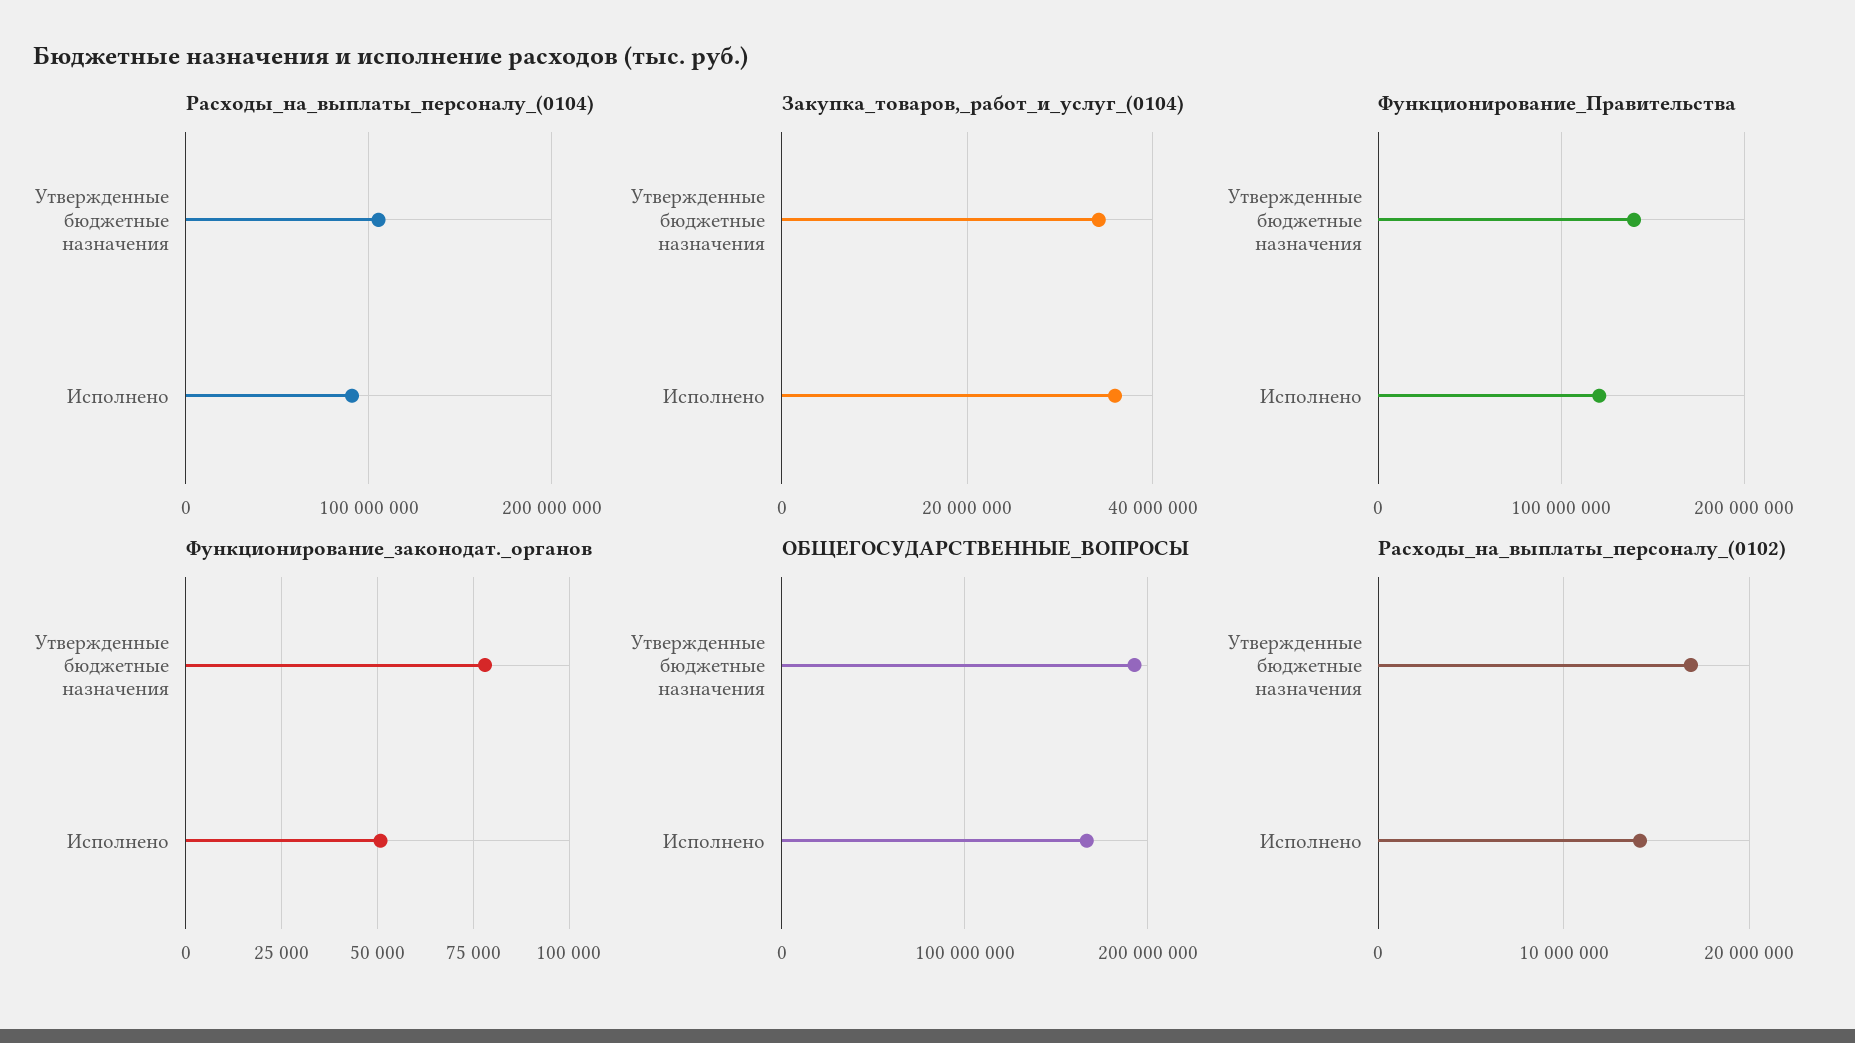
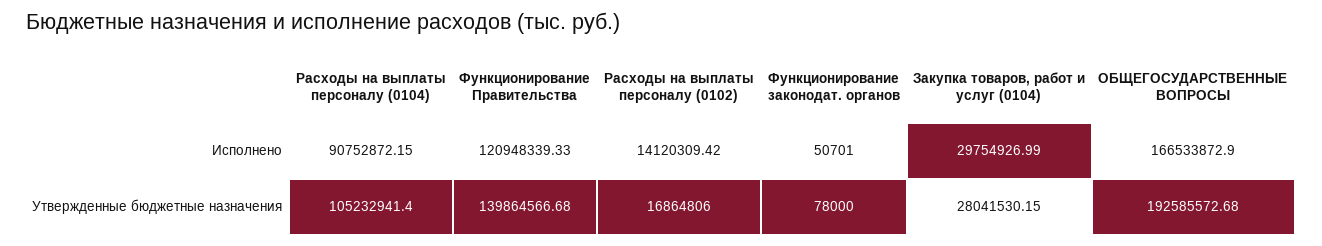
Закупка_товаров,_работ_и_услуг_(0104), Утвержденные бюджетные назначения: 34000000 -> 28041530.15
Закупка_товаров,_работ_и_услуг_(0104), Исполнено: 36000000 -> 29754926.99

